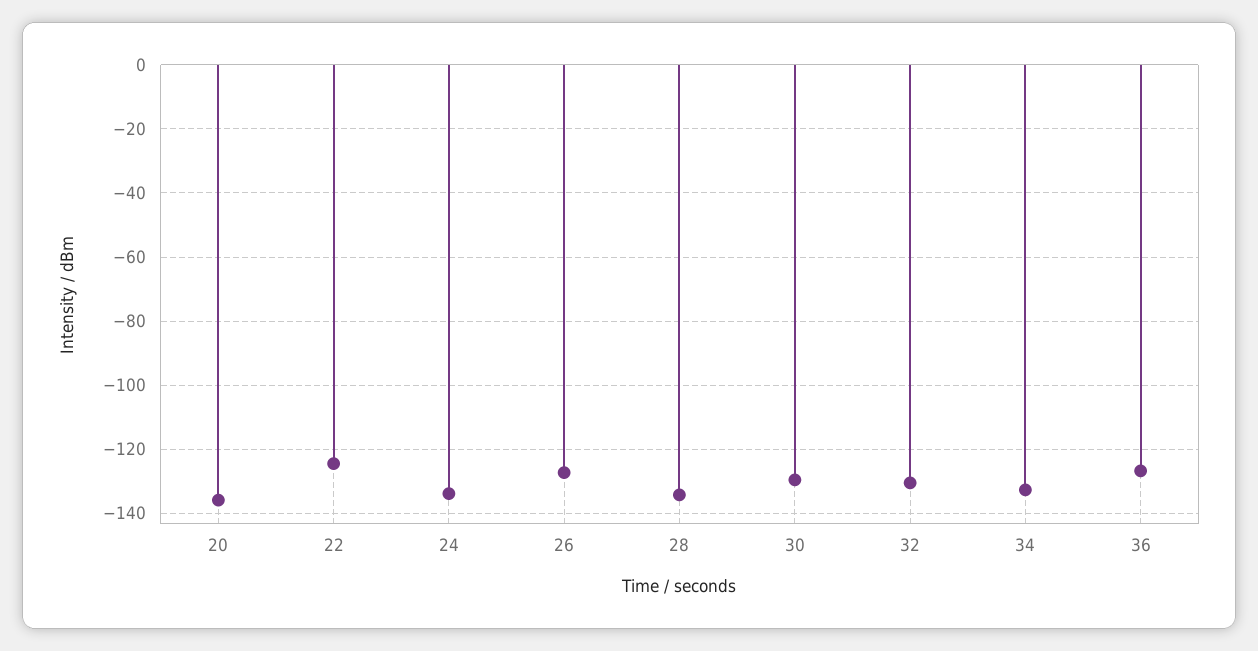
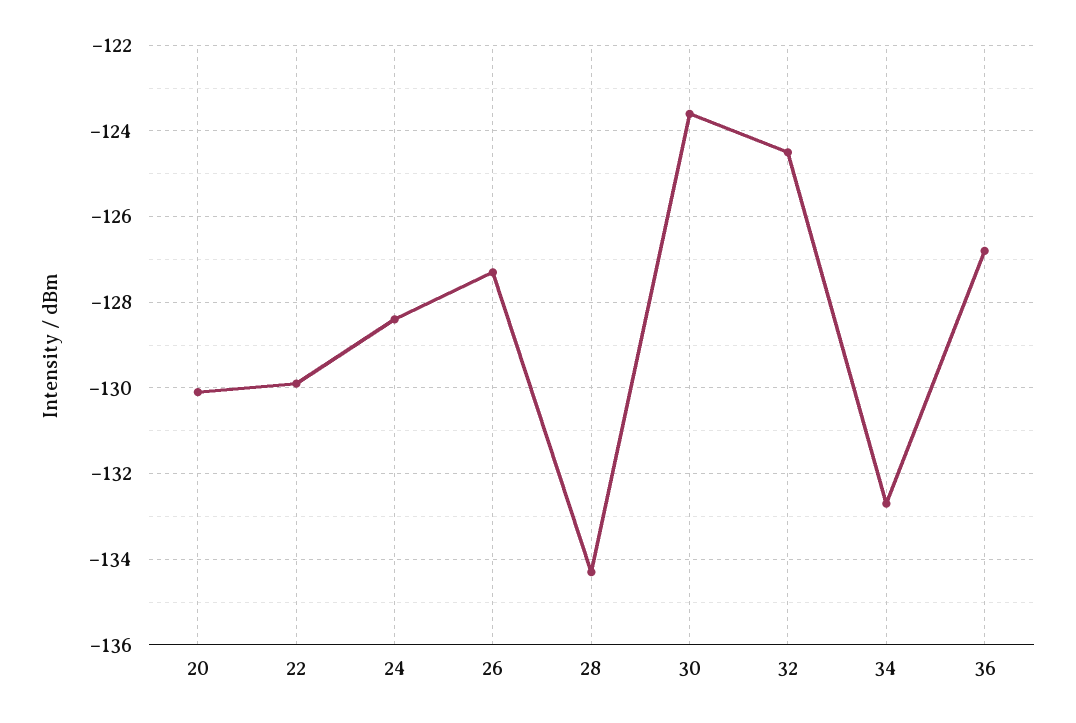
20: -136 -> -130
22: -124 -> -130
24: -134 -> -128.5
30: -130 -> -123.5
32: -130 -> -124.5

